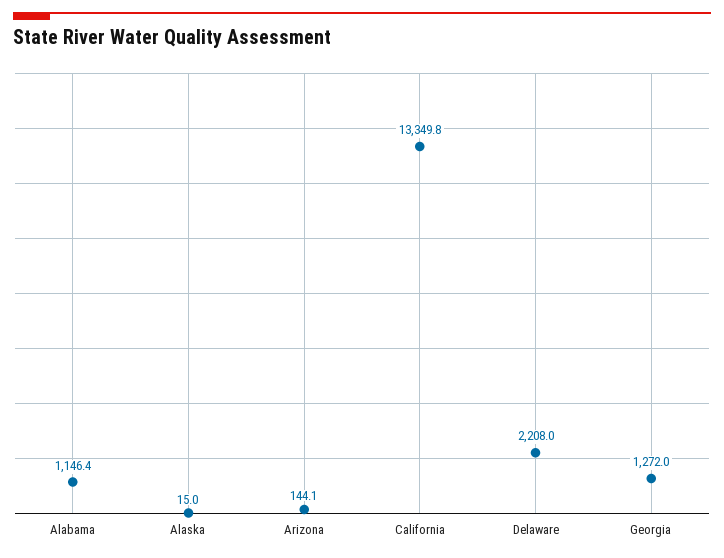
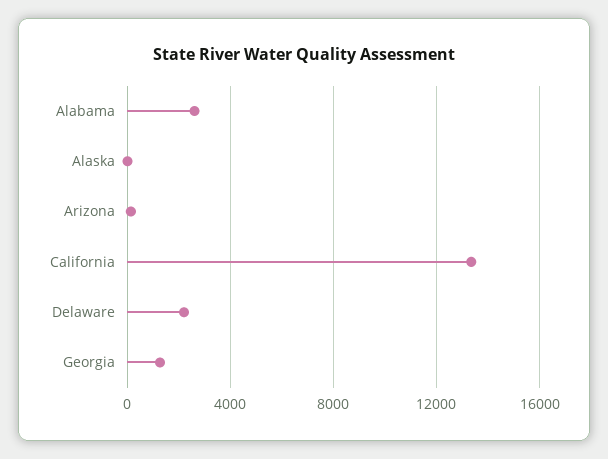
Alabama: 1146.4 -> 2500

